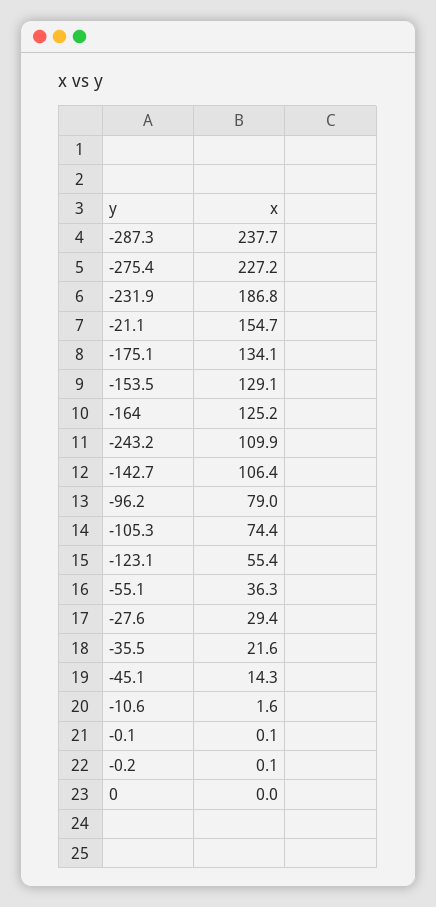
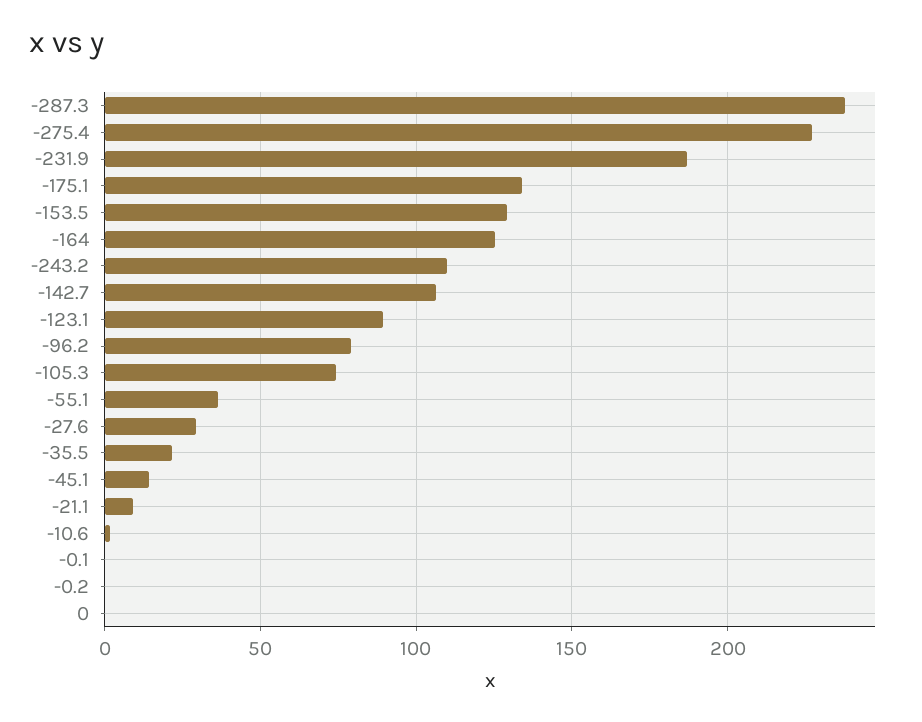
-21.1: 154.7 -> 10
-123.1: 55.4 -> 90

